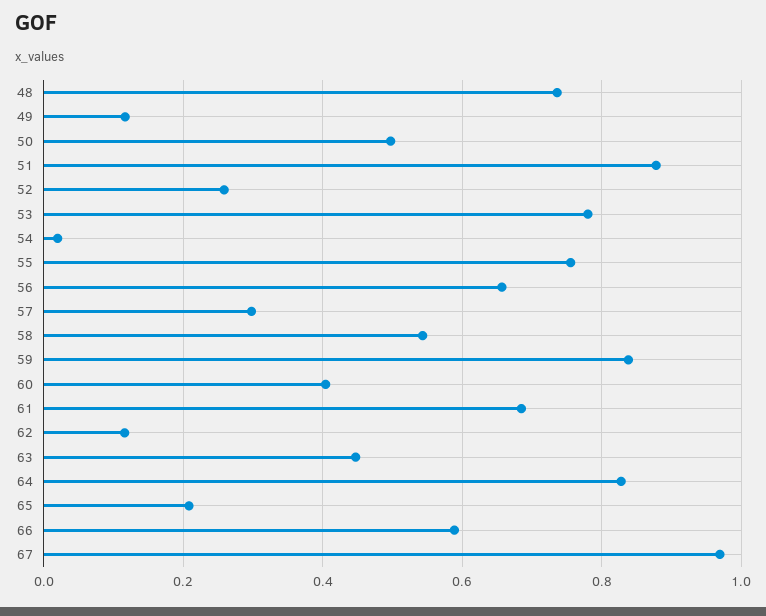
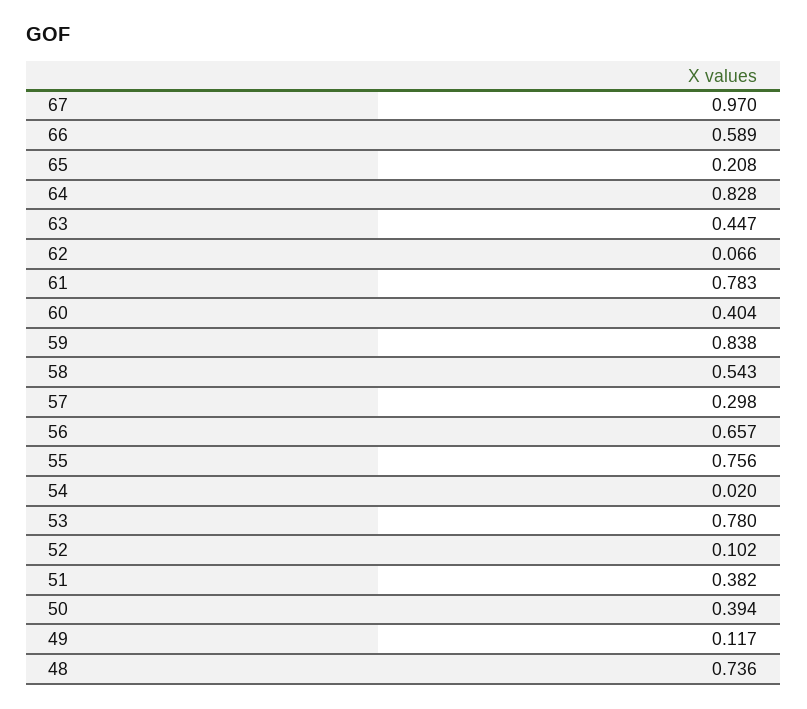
50: 0.5 -> 0.394
51: 0.88 -> 0.382
52: 0.26 -> 0.102
61: 0.68 -> 0.783
62: 0.12 -> 0.066

